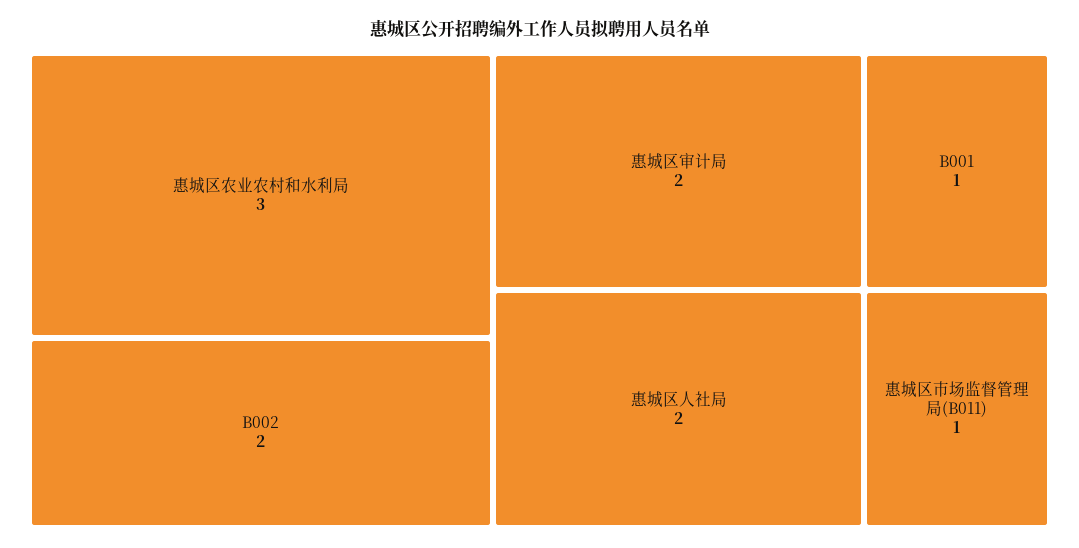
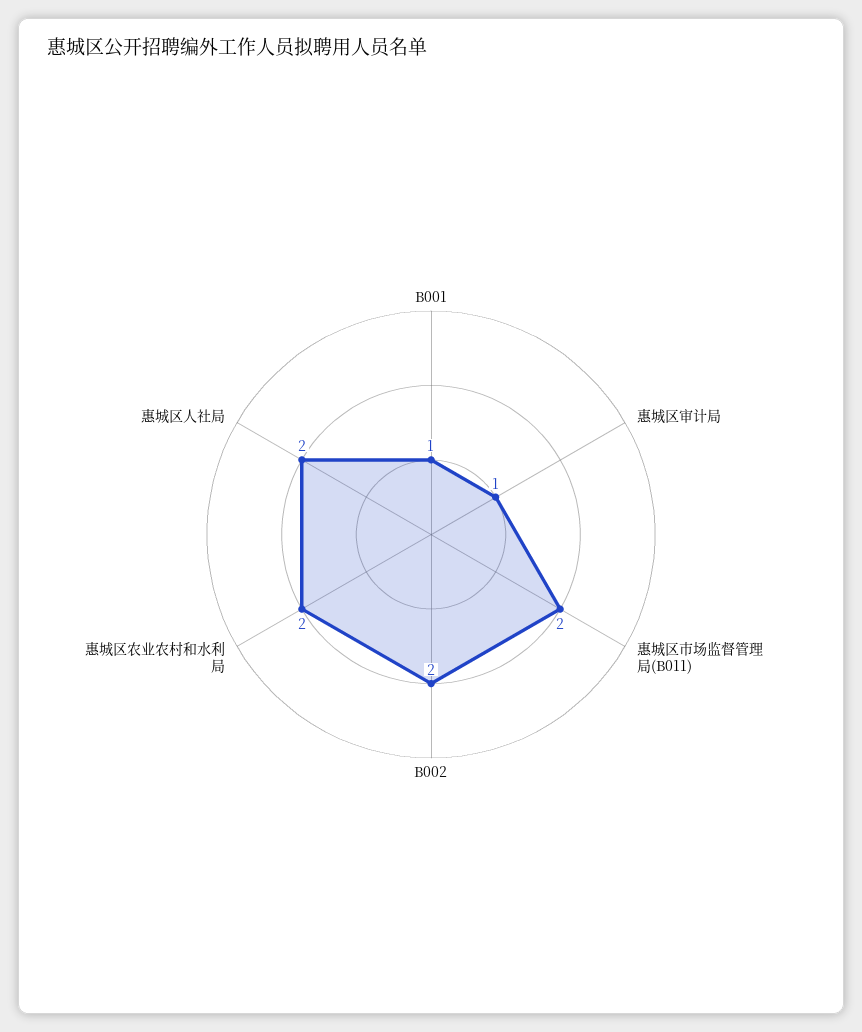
惠城区农业农村和水利局: 3 -> 2
惠城区审计局: 2 -> 1
惠城区市场监督管理局(B011): 1 -> 2

